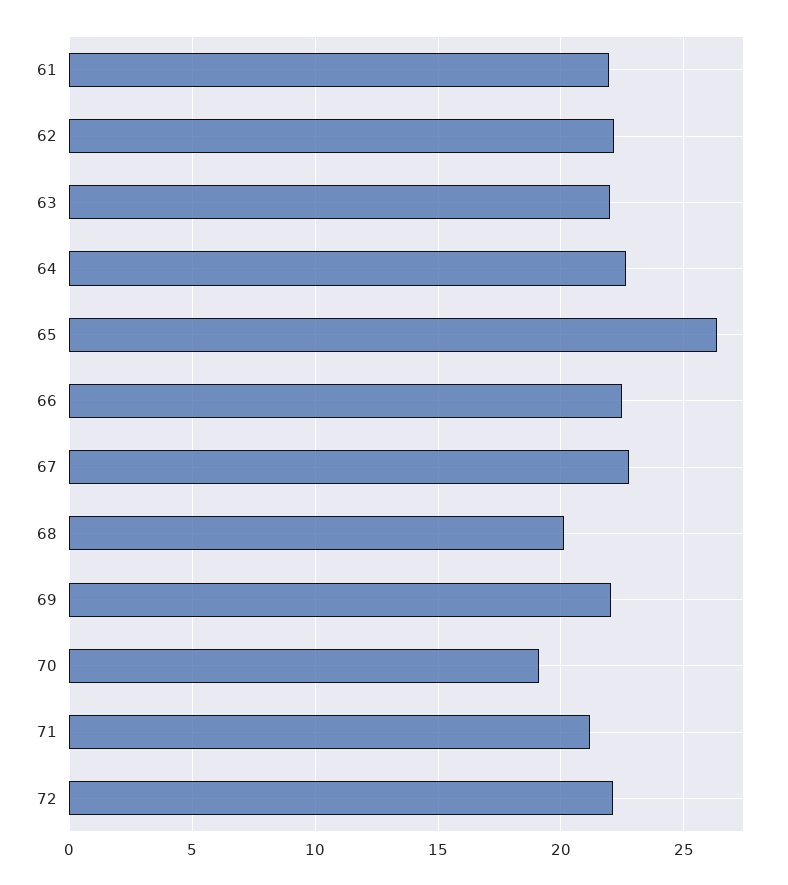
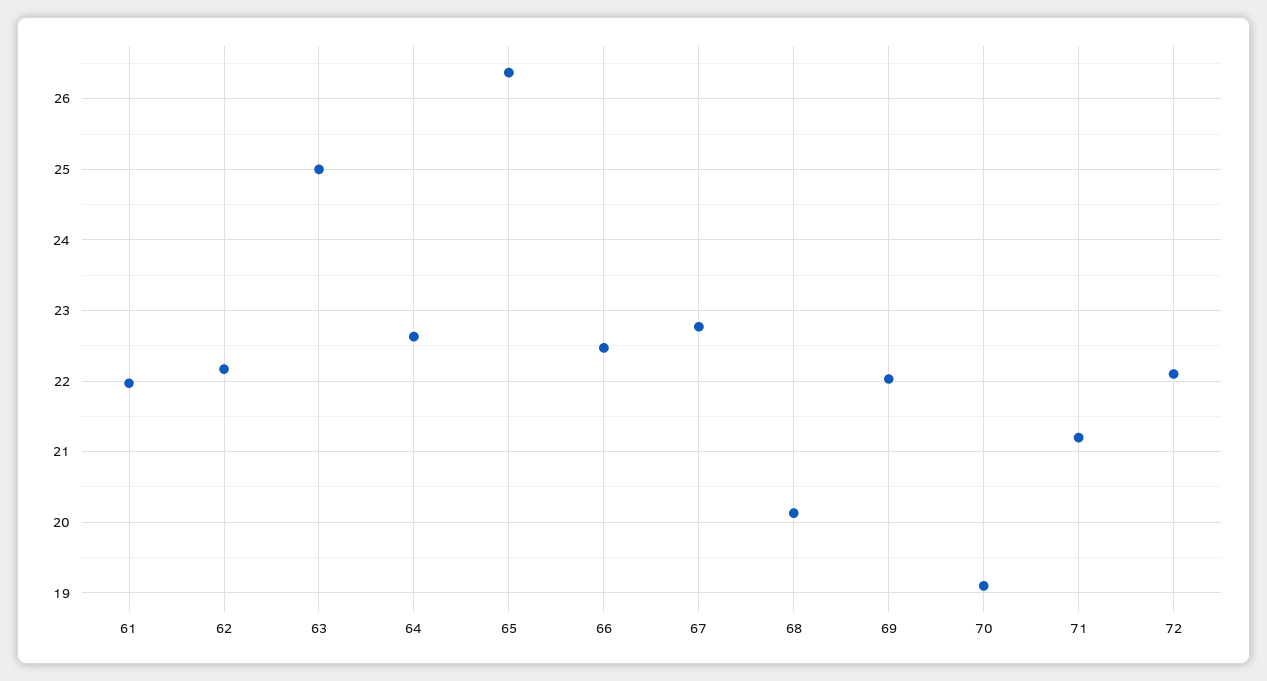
63: 22 -> 25

